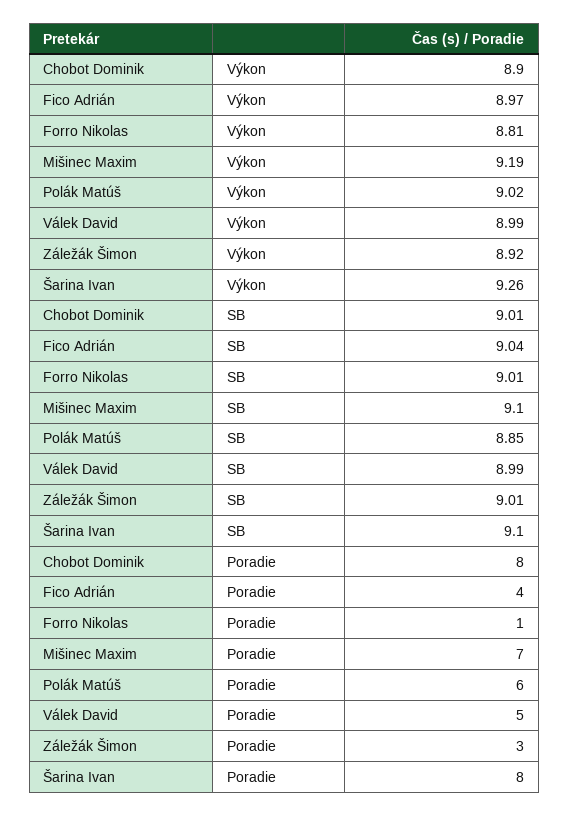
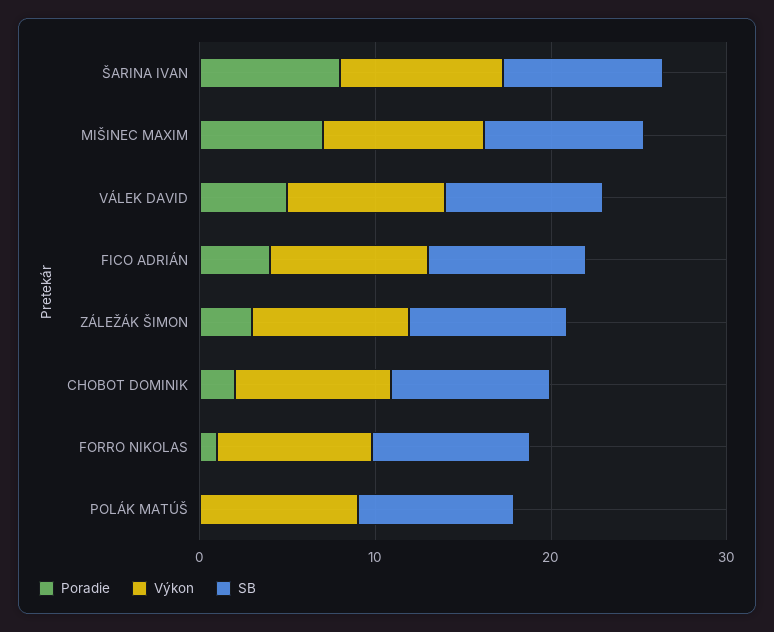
Poradie, Chobot Dominik: 8 -> 2
Poradie, Polák Matúš: 6 -> 0

